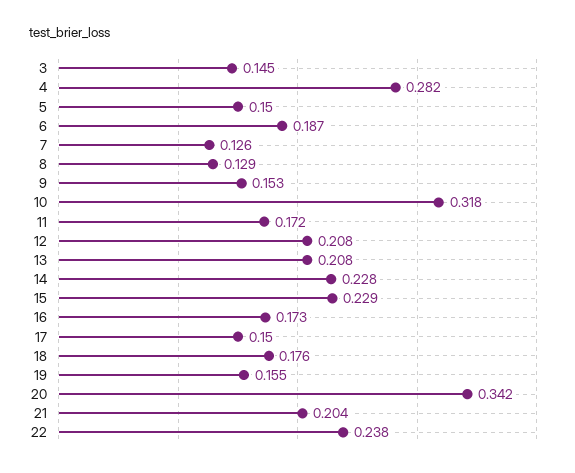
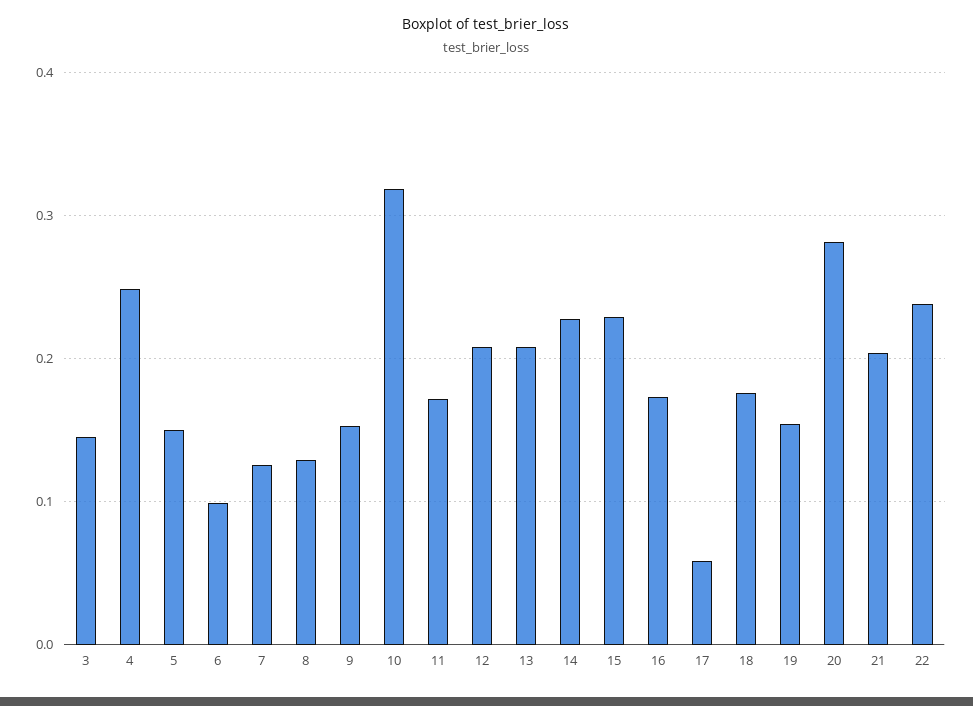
4: 0.282 -> 0.25
6: 0.187 -> 0.1
17: 0.15 -> 0.06
20: 0.342 -> 0.28

